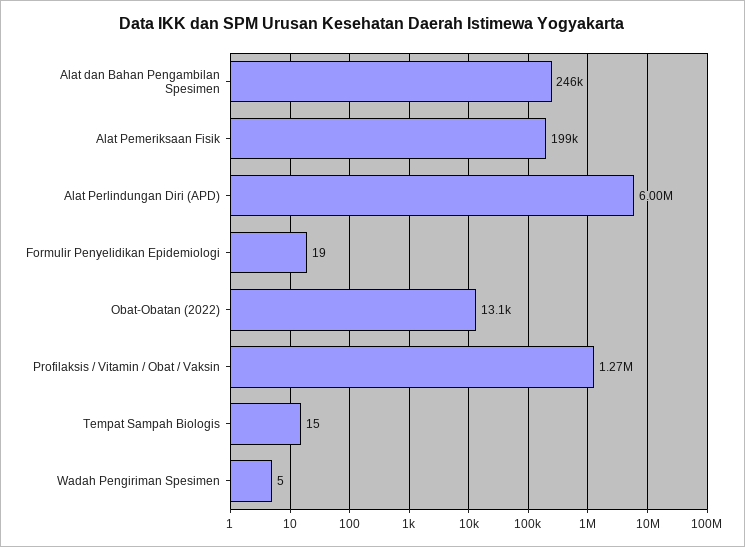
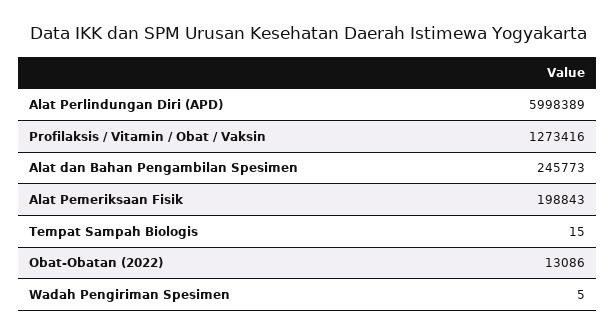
Formulir Penyelidikan Epidemiologi: 19 -> none

